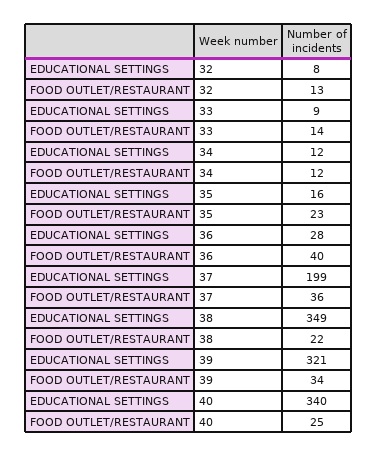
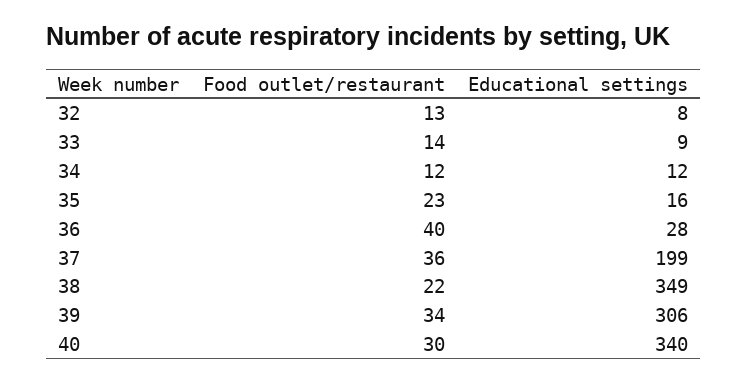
EDUCATIONAL SETTINGS, 39: 321 -> 306
FOOD OUTLET/RESTAURANT, 40: 25 -> 30

